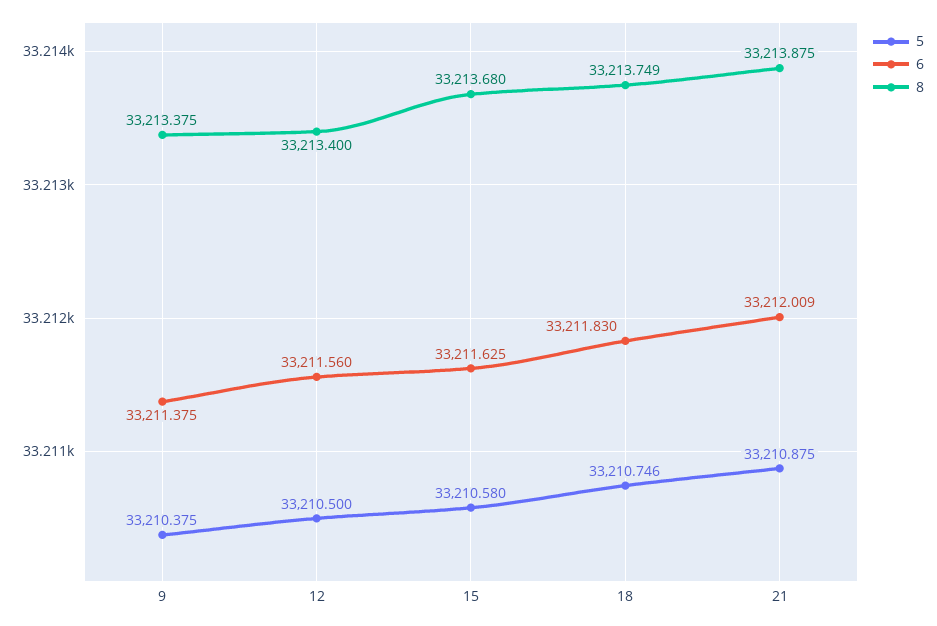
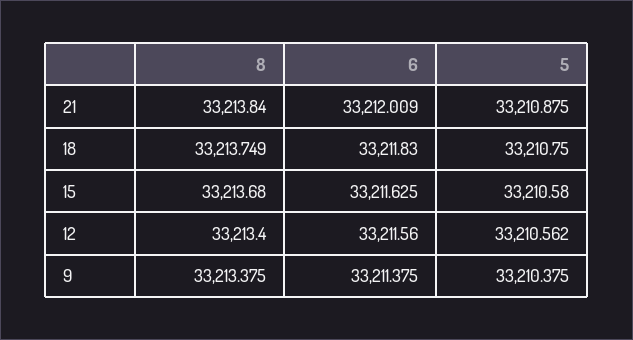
5, 12: 33210.5 -> 33210.562
5, 18: 33210.746 -> 33210.75
8, 21: 33213.875 -> 33213.84

